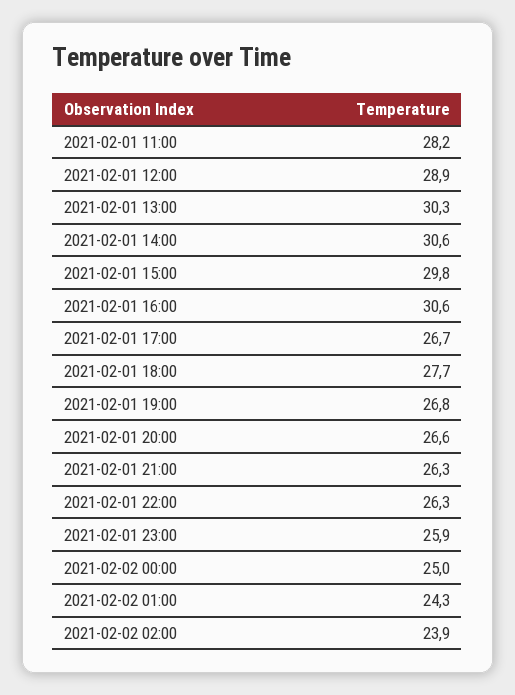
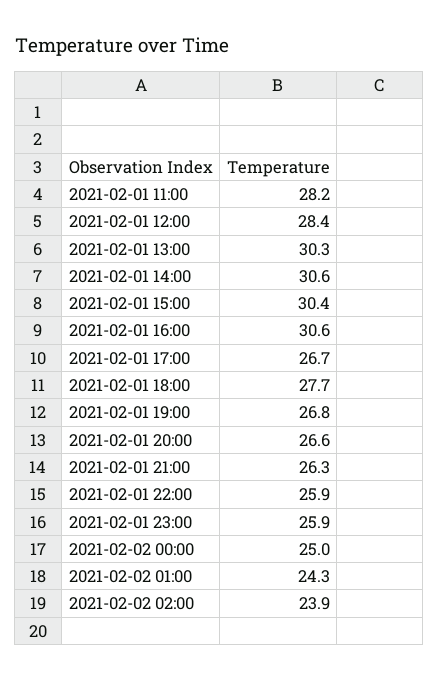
2021-02-01 12:00: 28.9 -> 28.4
2021-02-01 15:00: 29.8 -> 30.4
2021-02-01 22:00: 26.3 -> 25.9

